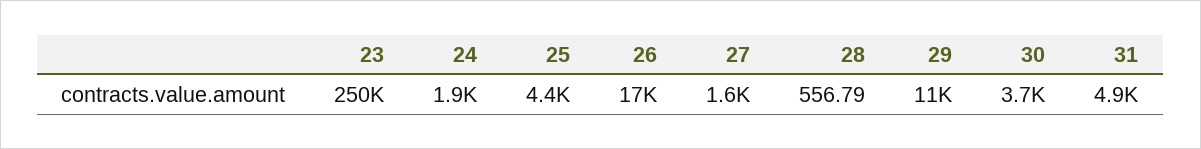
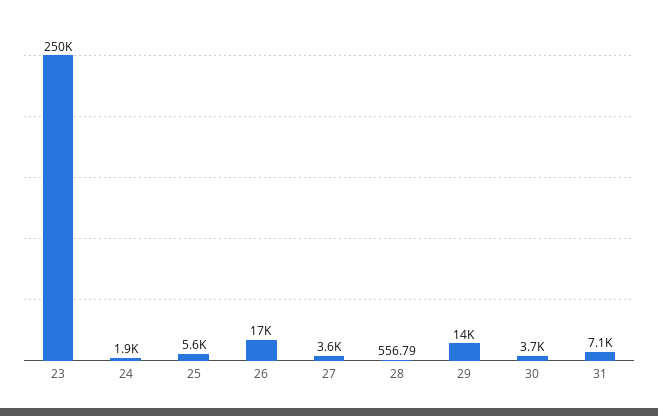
25: 4400 -> 5600
27: 1600 -> 3600
29: 11000 -> 14000
31: 4900 -> 7100

